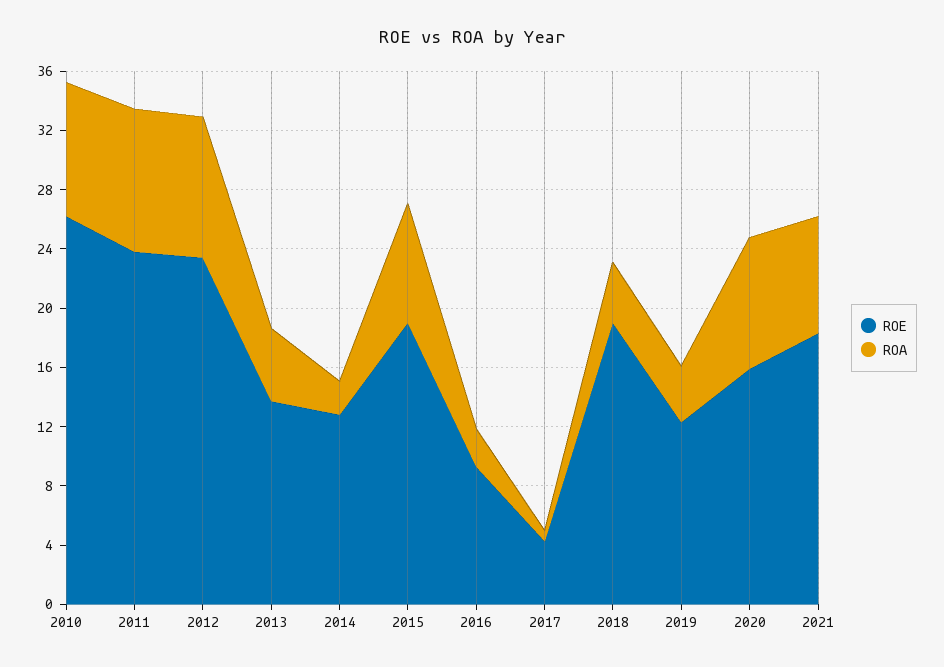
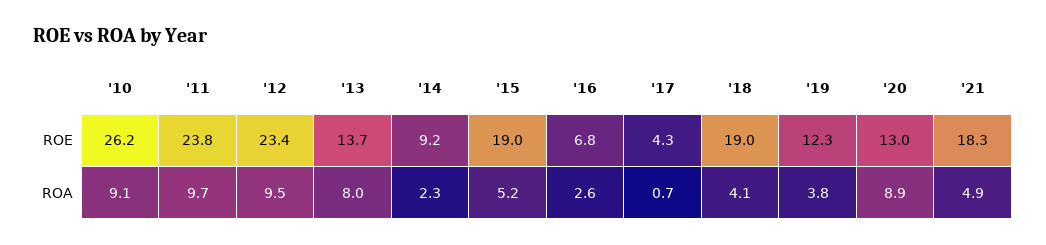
ROA, 2013: 5 -> 8
ROE, 2014: 13 -> 9.2
ROA, 2015: 8 -> 5.2
ROE, 2016: 9 -> 6.8
ROE, 2020: 16 -> 13
ROA, 2021: 8 -> 4.9

